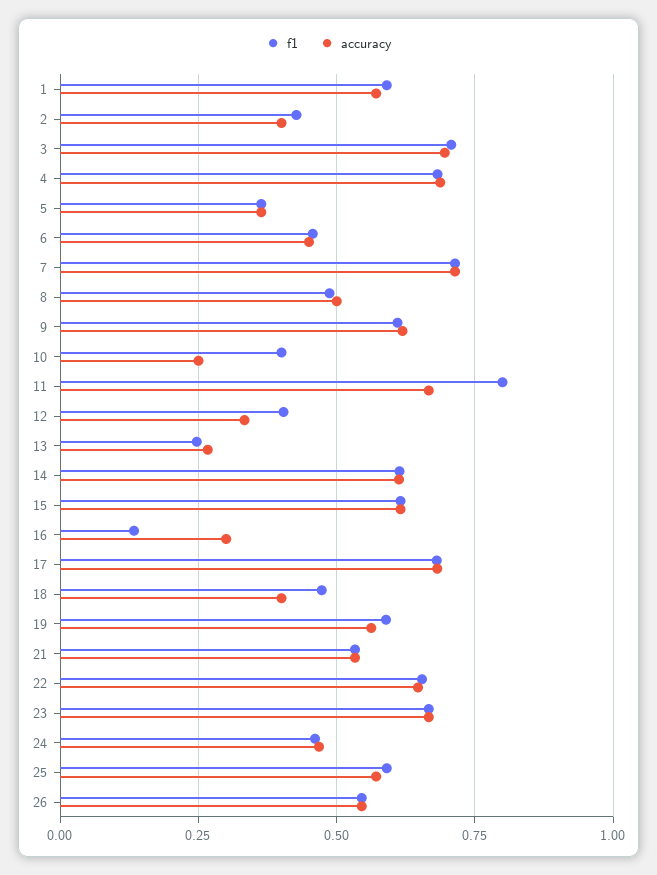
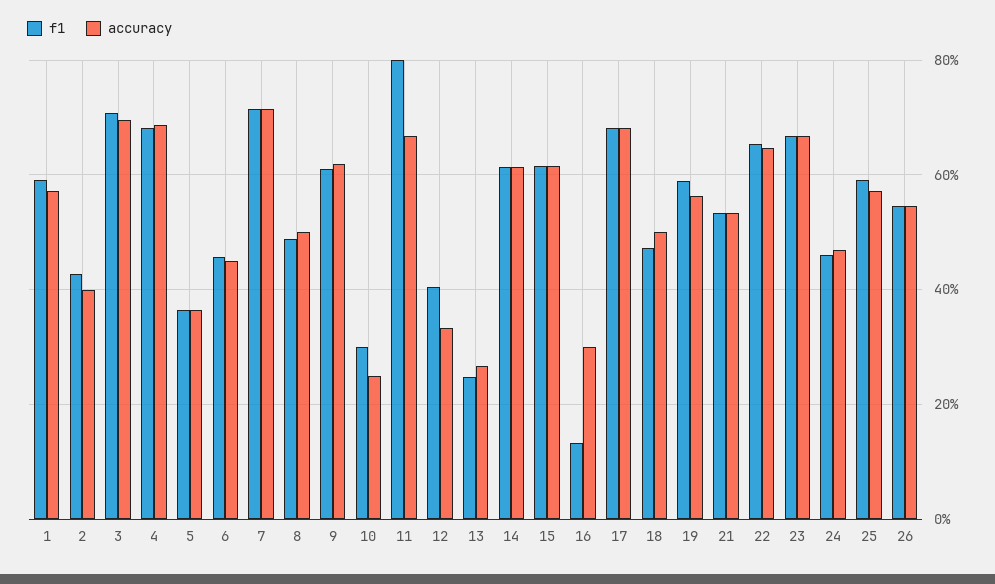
f1, 10: 0.4 -> 0.3
accuracy, 18: 0.4 -> 0.5

